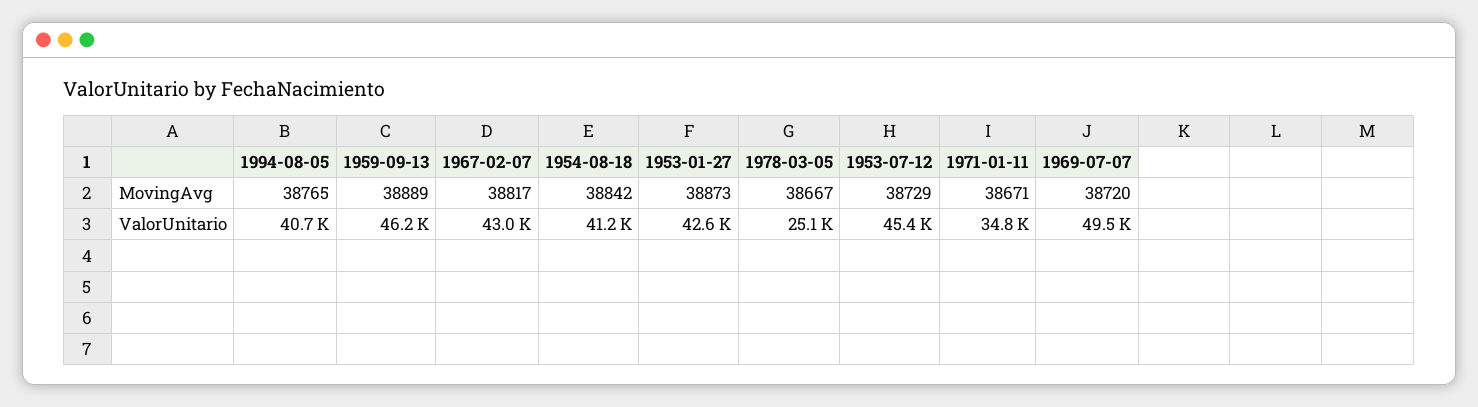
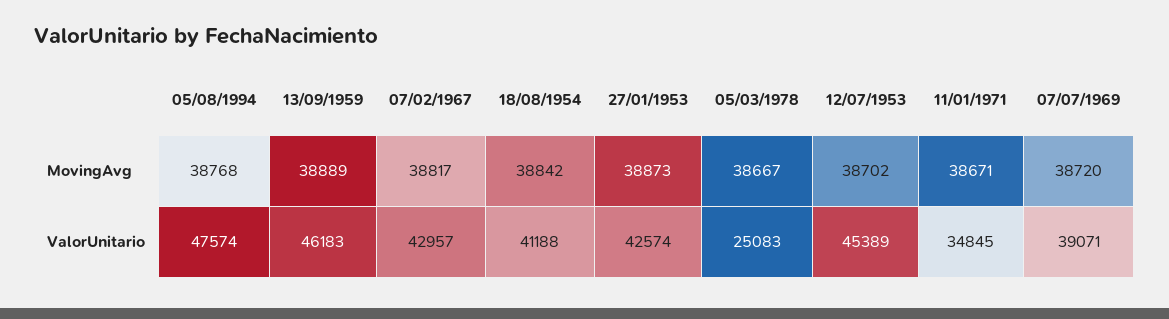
1994-08-05, MovingAvg: 38765 -> 38768
1953-07-12, MovingAvg: 38729 -> 38702
1994-08-05, ValorUnitario: 40700 -> 47574
1969-07-07, ValorUnitario: 49500 -> 39071

